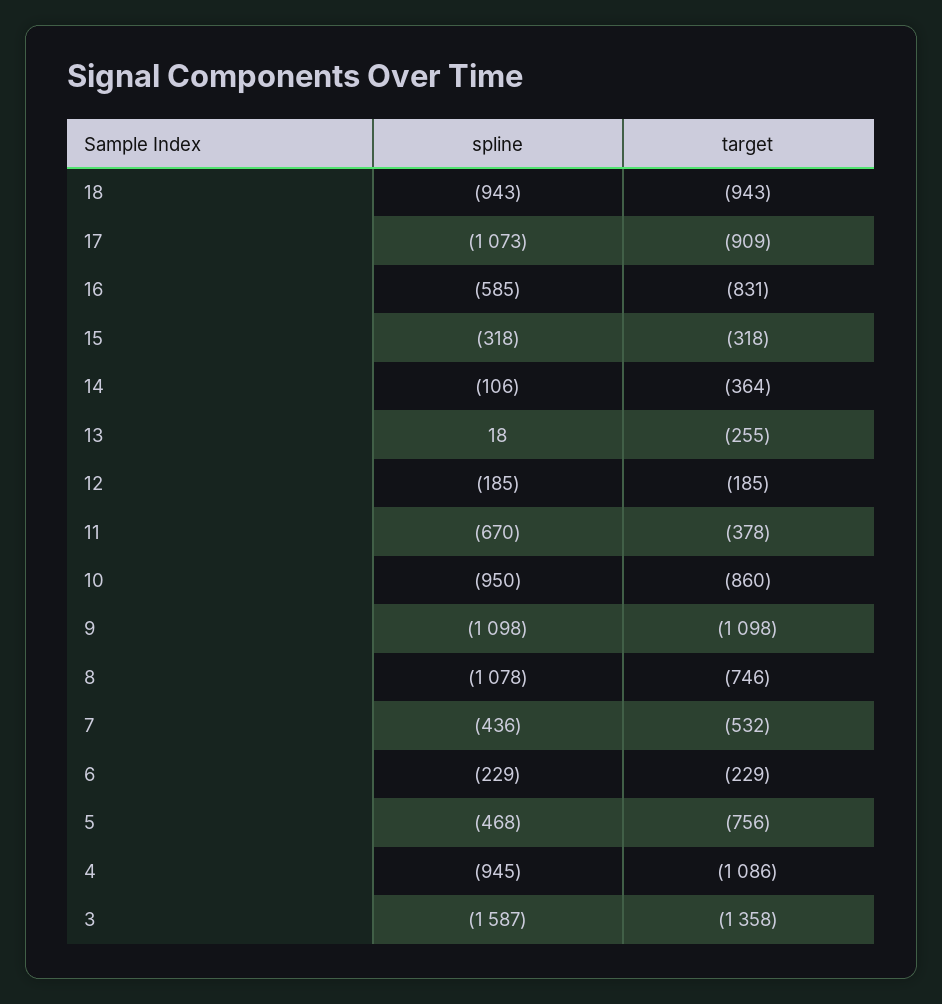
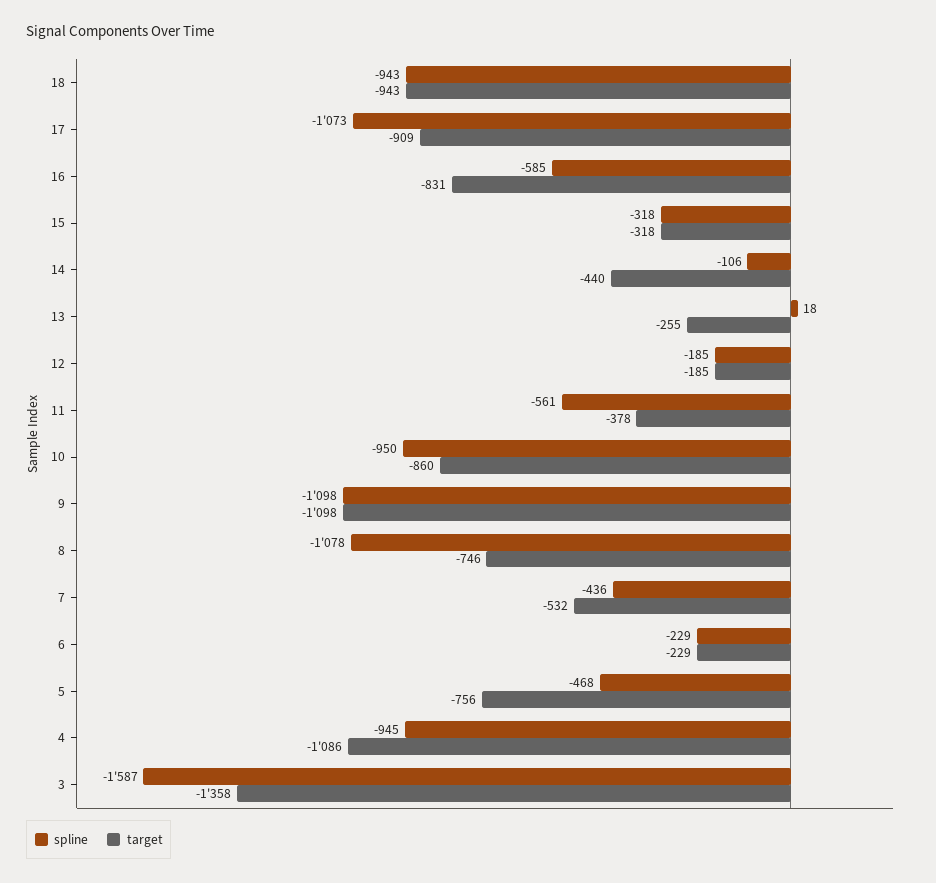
target, 14: -364 -> -440
spline, 11: -670 -> -561

